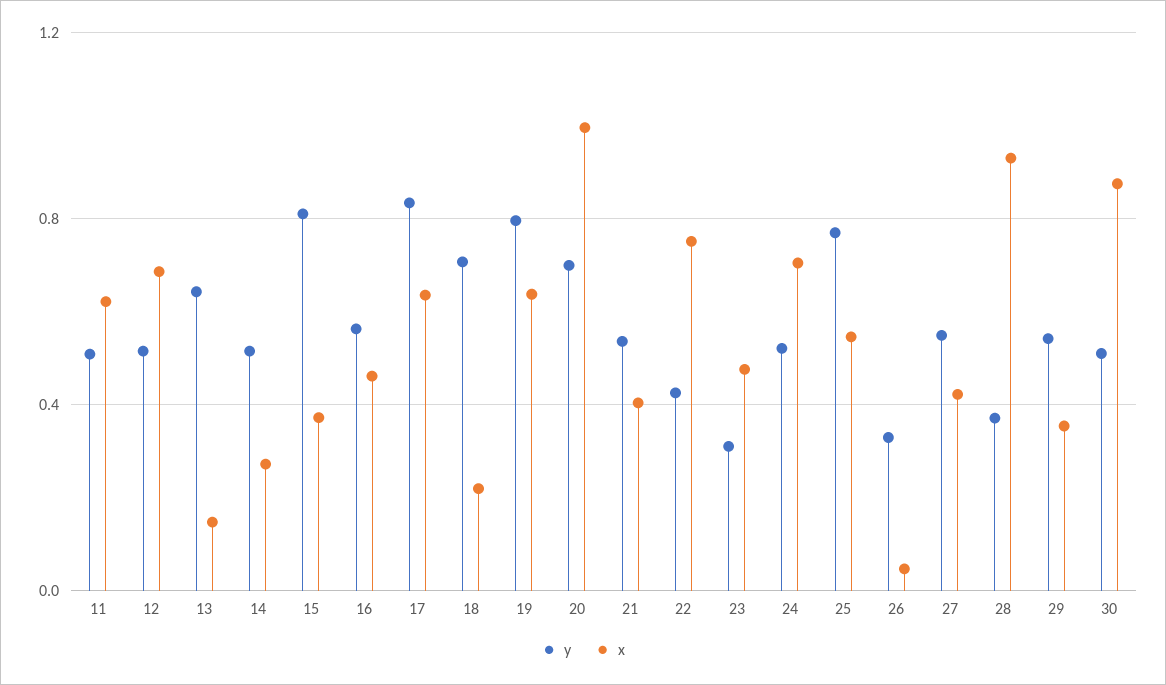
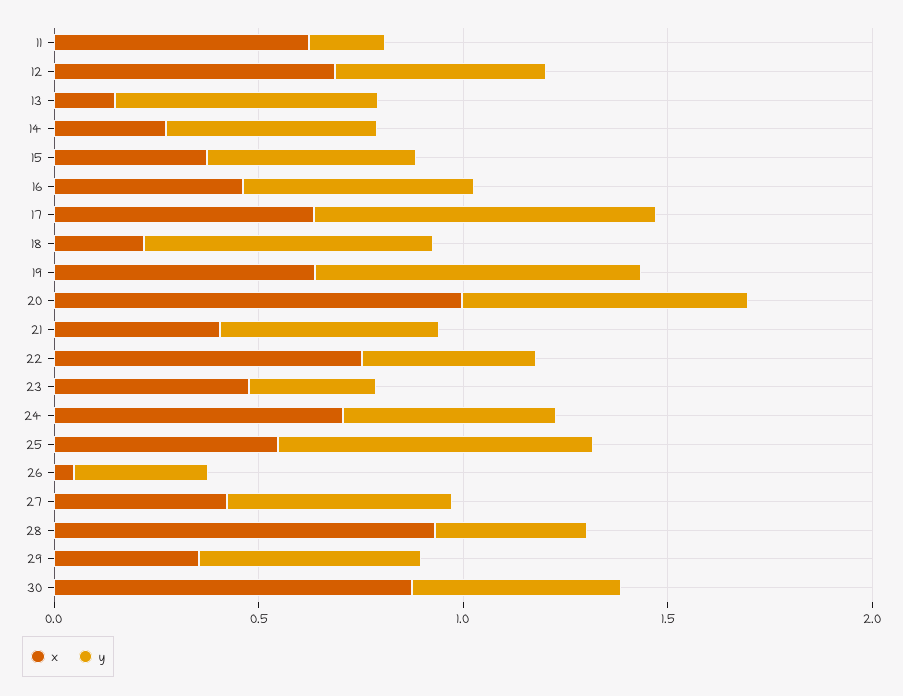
y, 11: 0.5 -> 0.2
y, 15: 0.8 -> 0.5

